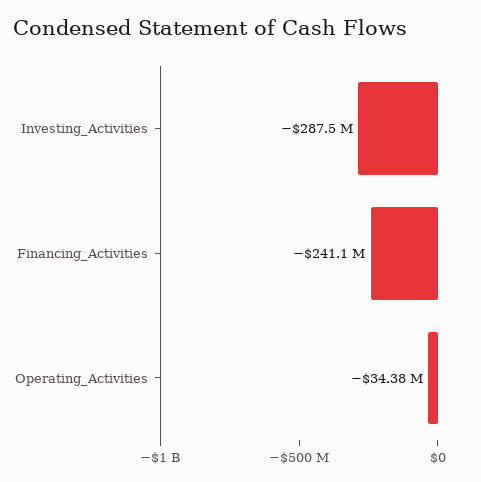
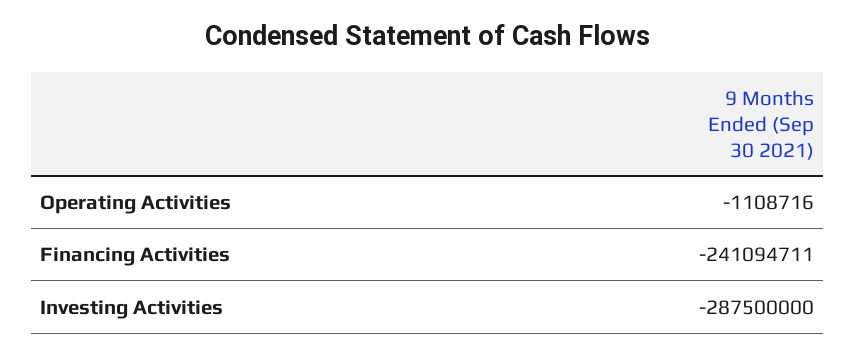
Operating_Activities: -34380000 -> -1108716

